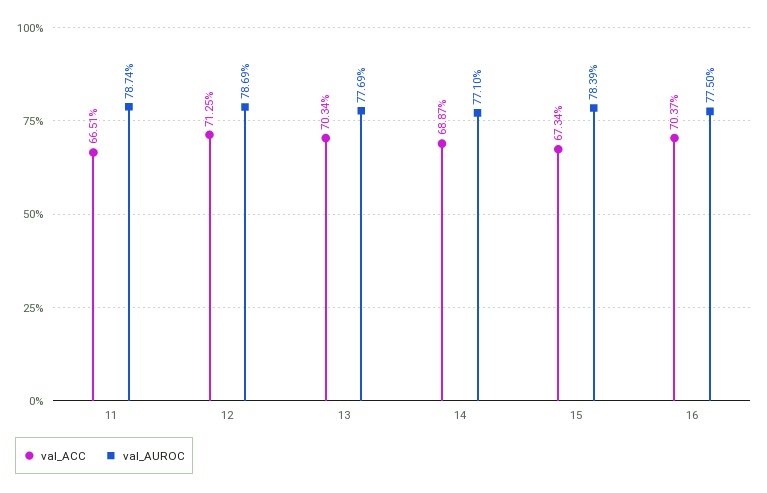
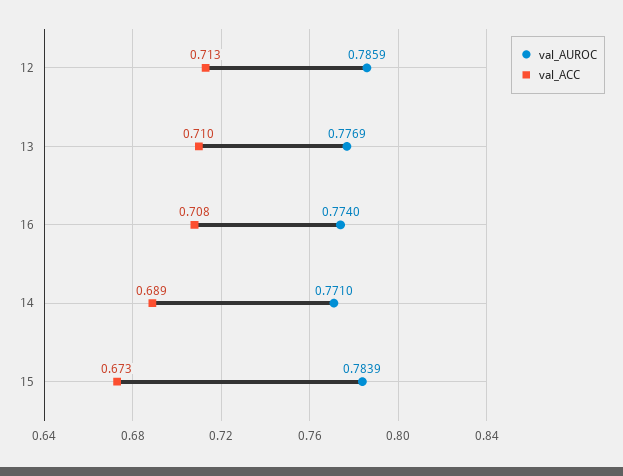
val_ACC, 11: 0.6651 -> none
val_AUROC, 11: 0.7874 -> none
val_AUROC, 12: 0.7869 -> 0.7859
val_ACC, 13: 0.7034 -> 0.71
val_ACC, 16: 0.7037 -> 0.708
val_AUROC, 16: 0.775 -> 0.774

